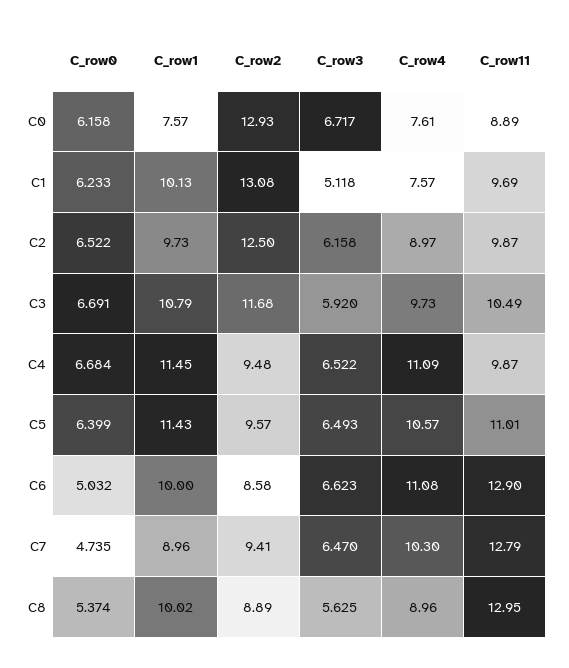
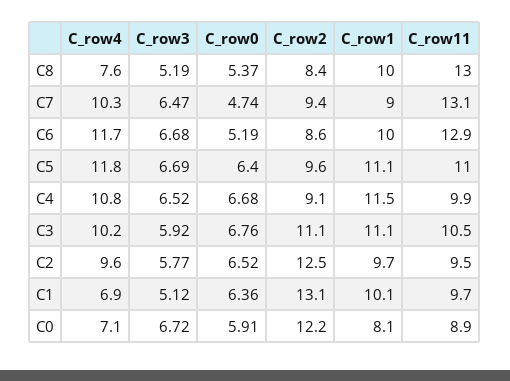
C_row0, C0: 6.158 -> 5.91
C_row1, C0: 7.57 -> 8.1
C_row2, C0: 12.93 -> 12.2
C_row4, C0: 7.61 -> 7.1
C_row0, C1: 6.233 -> 6.36
C_row4, C1: 7.57 -> 6.9
C_row3, C2: 6.158 -> 5.77
C_row4, C2: 8.97 -> 9.6
C_row11, C2: 9.87 -> 9.5
C_row0, C3: 6.691 -> 6.76
C_row1, C3: 10.79 -> 11.1
C_row2, C3: 11.68 -> 11.1
C_row4, C3: 9.73 -> 10.2
C_row2, C4: 9.48 -> 9.1
C_row4, C4: 11.09 -> 10.8
C_row1, C5: 11.43 -> 11.1
C_row3, C5: 6.493 -> 6.69
C_row4, C5: 10.57 -> 11.8
C_row0, C6: 5.032 -> 5.19
C_row3, C6: 6.623 -> 6.68
C_row4, C6: 11.08 -> 11.7
C_row11, C7: 12.79 -> 13.1
C_row2, C8: 8.89 -> 8.4
C_row3, C8: 5.625 -> 5.19
C_row4, C8: 8.96 -> 7.6

